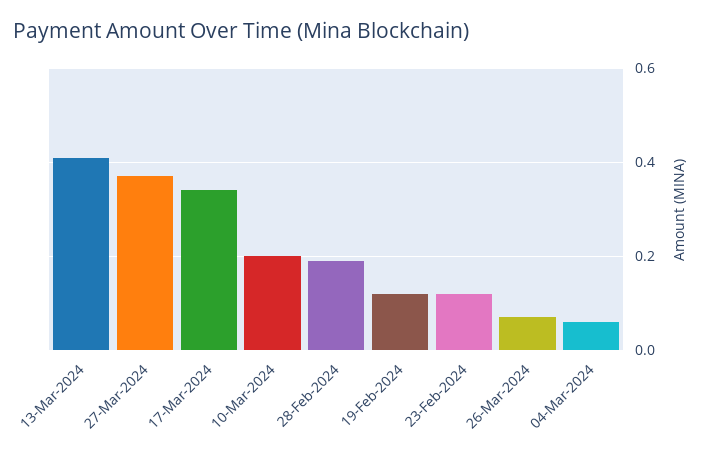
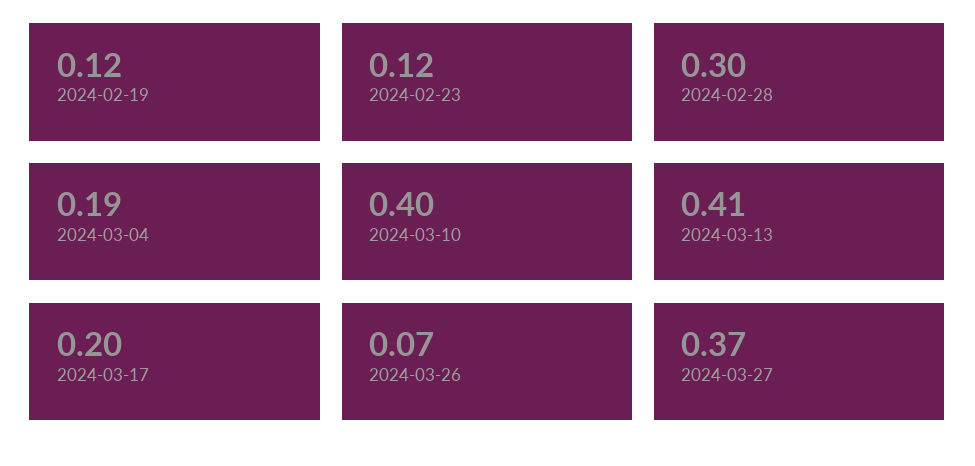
17-Mar-2024: 0.35 -> 0.2
10-Mar-2024: 0.2 -> 0.4
28-Feb-2024: 0.2 -> 0.3
04-Mar-2024: 0.05 -> 0.19

